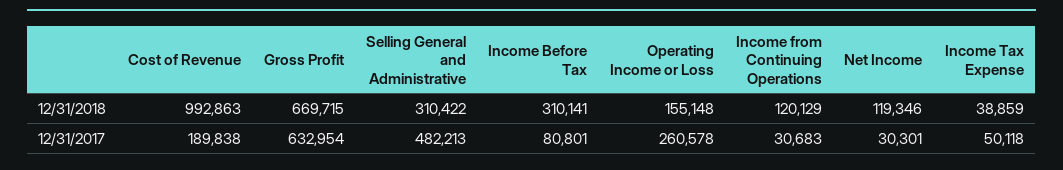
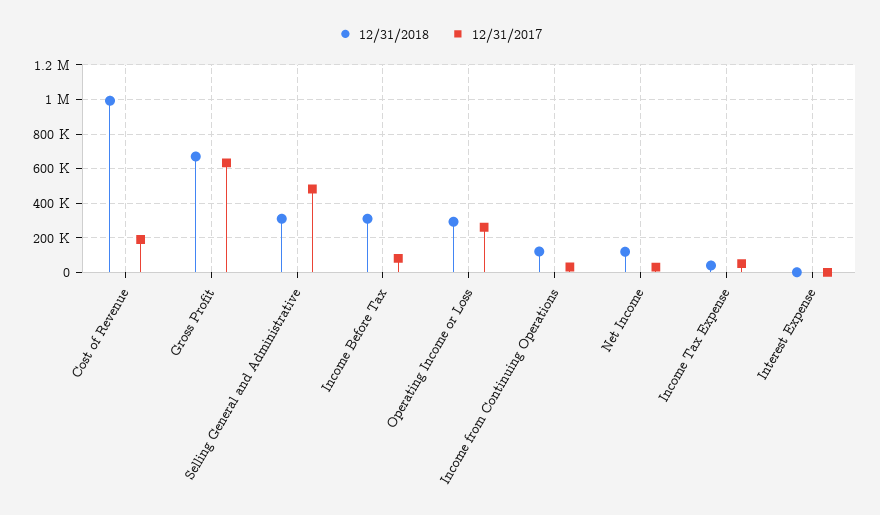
12/31/2018, Operating Income or Loss: 155148 -> 300000
12/31/2018, Interest Expense: none -> 0
12/31/2017, Interest Expense: none -> 0

